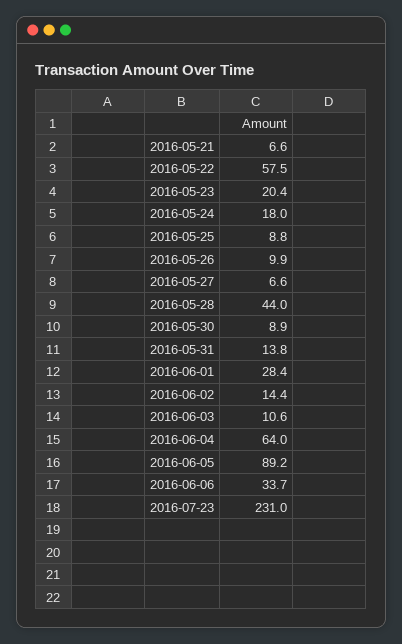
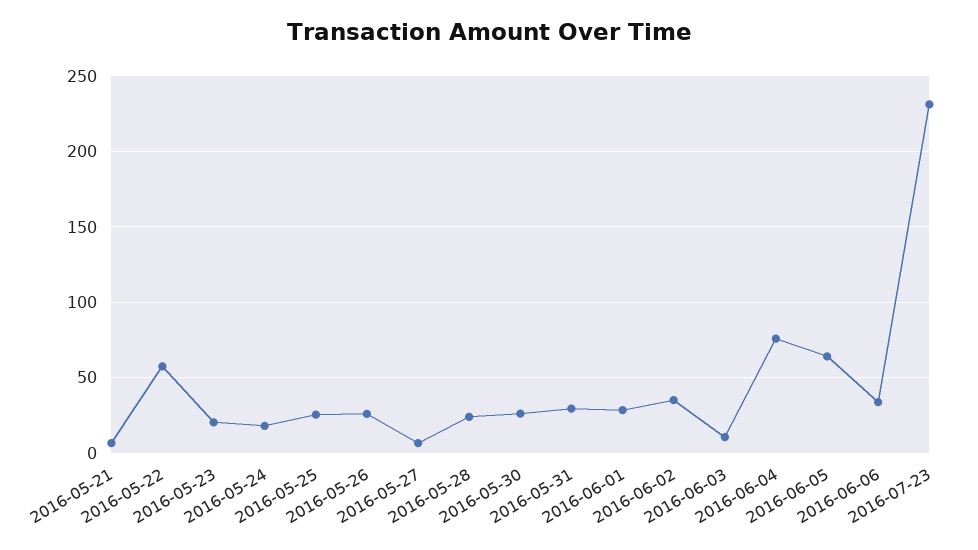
2016-05-25: 8.8 -> 25
2016-05-26: 9.9 -> 25
2016-05-28: 44 -> 25
2016-05-30: 8.9 -> 25
2016-05-31: 13.8 -> 30
2016-06-02: 14.4 -> 35
2016-06-04: 64 -> 75
2016-06-05: 89.2 -> 65

